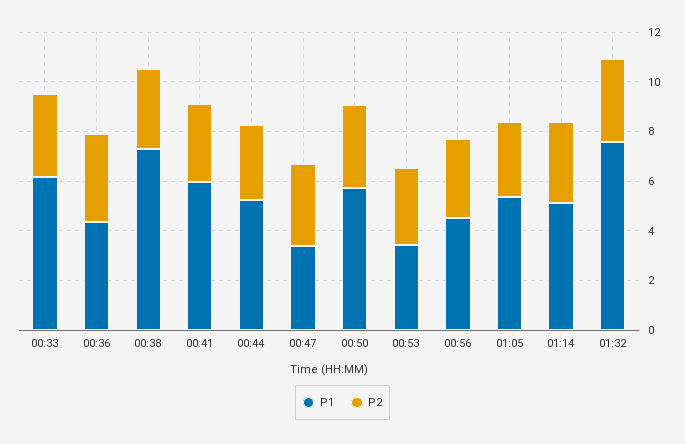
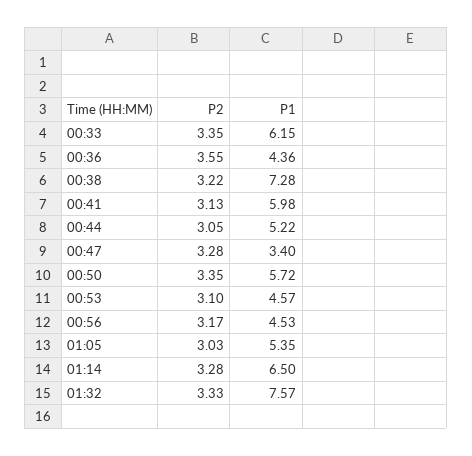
P1, 00:53: 3.5 -> 4.57
P1, 01:14: 5 -> 6.5

